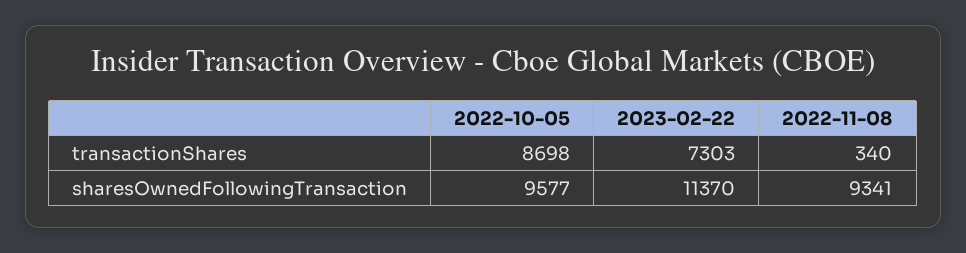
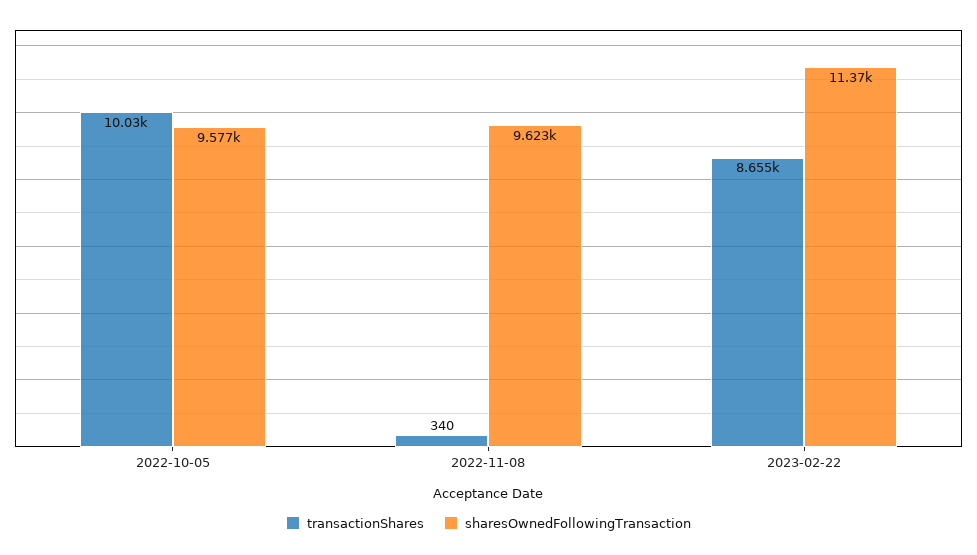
transactionShares, 2022-10-05: 8698 -> 10030
transactionShares, 2023-02-22: 7303 -> 8655
sharesOwnedFollowingTransaction, 2022-11-08: 9341 -> 9623

